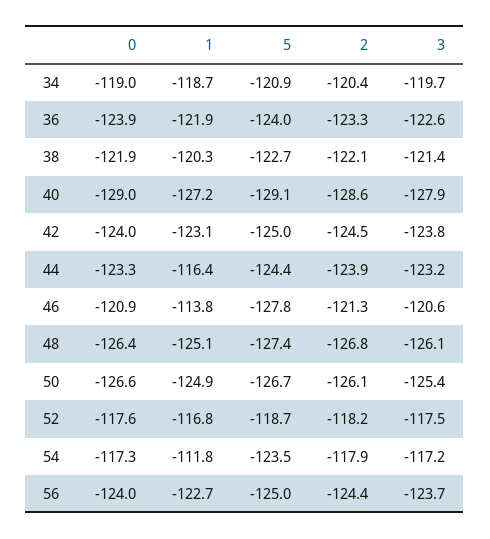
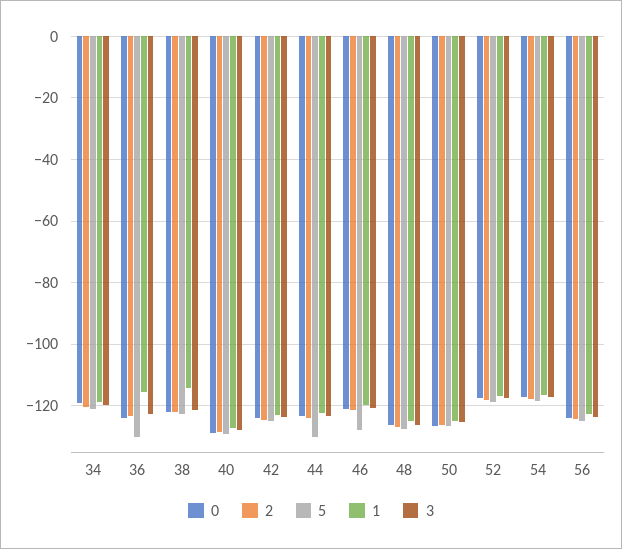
1, 36: -121.9 -> -116
5, 36: -124 -> -130
1, 38: -120.3 -> -114
1, 44: -116.4 -> -122
5, 44: -124.4 -> -130
1, 46: -113.8 -> -120
1, 54: -111.8 -> -116
5, 54: -123.5 -> -118

